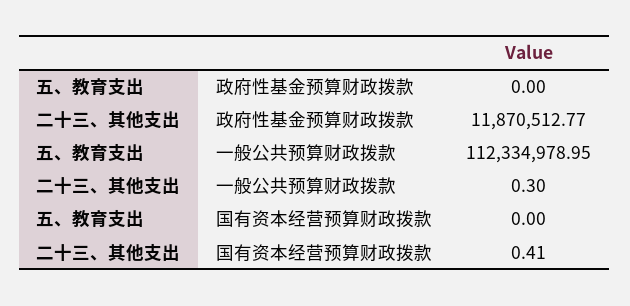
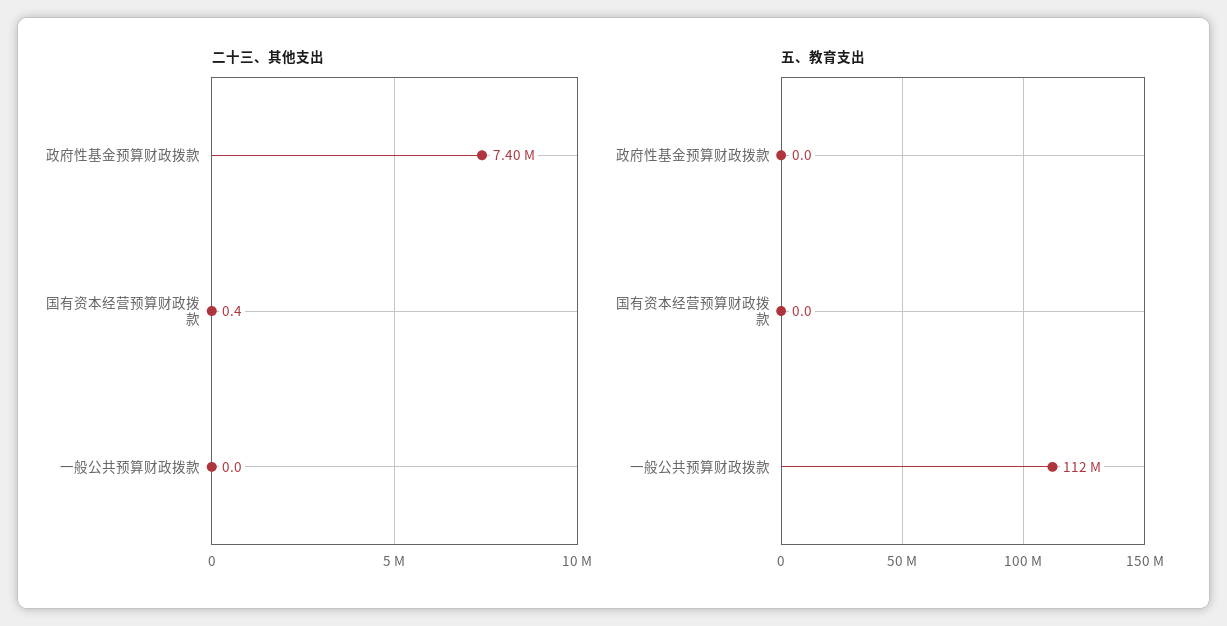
二十三、其他支出, 政府性基金预算财政拨款: 11870512.77 -> 7400000
二十三、其他支出, 一般公共预算财政拨款: 0.3 -> 0

